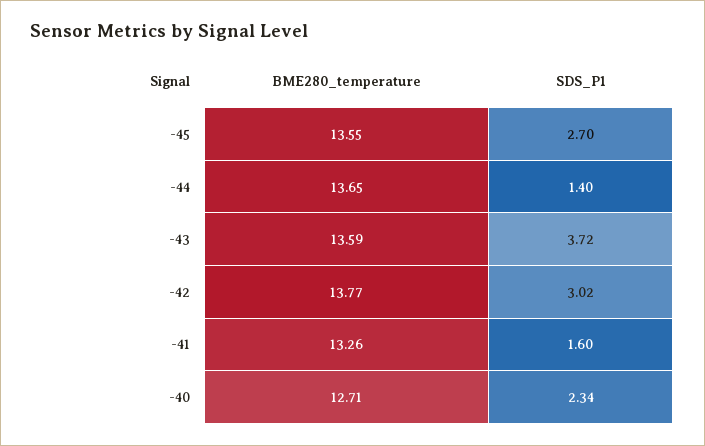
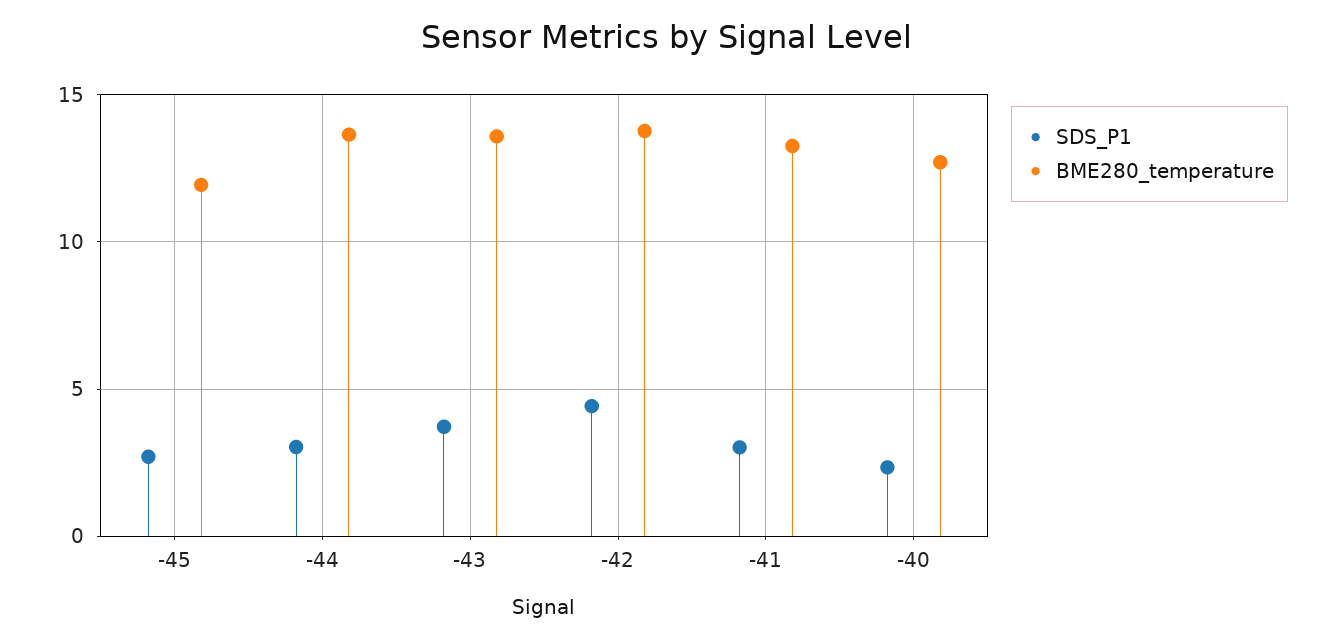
BME280_temperature, -45: 13.55 -> 12
SDS_P1, -44: 1.4 -> 3
SDS_P1, -42: 3.02 -> 4.5
SDS_P1, -41: 1.6 -> 3

